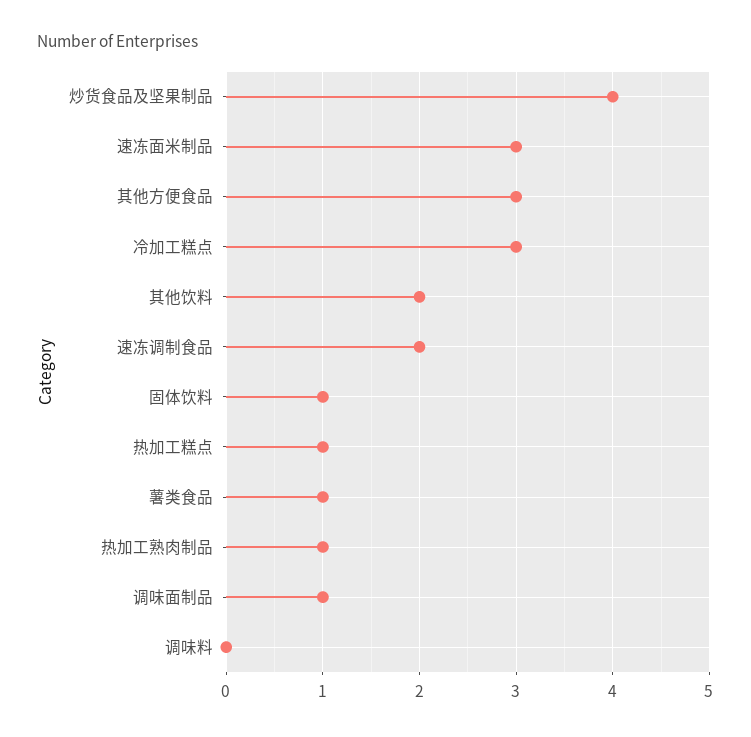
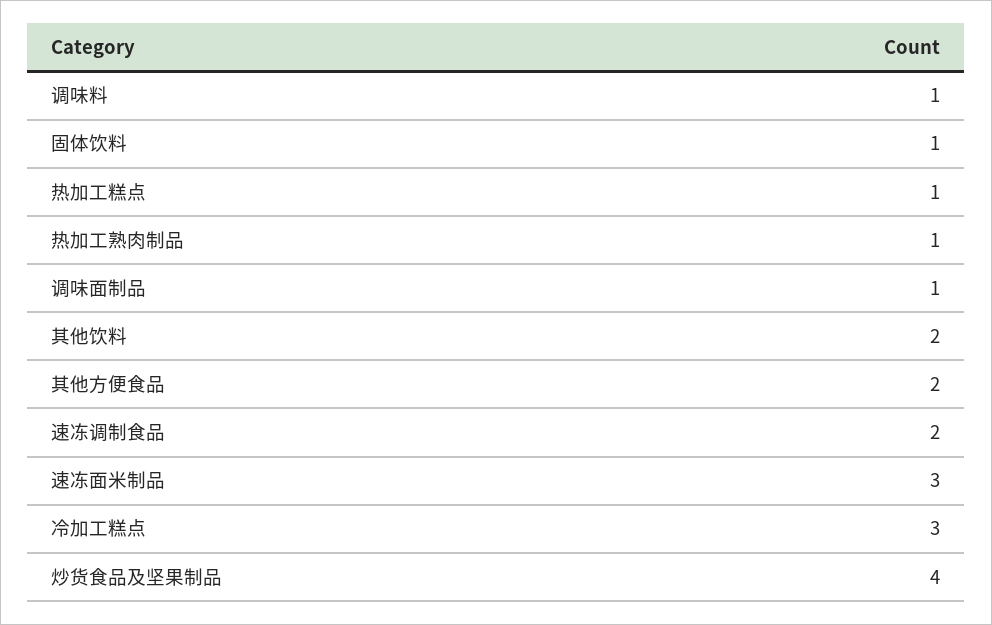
其他方便食品: 3 -> 2
薯类食品: 1 -> none
调味料: 0 -> 1

